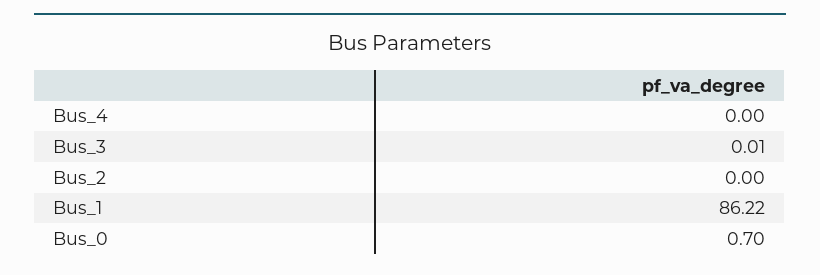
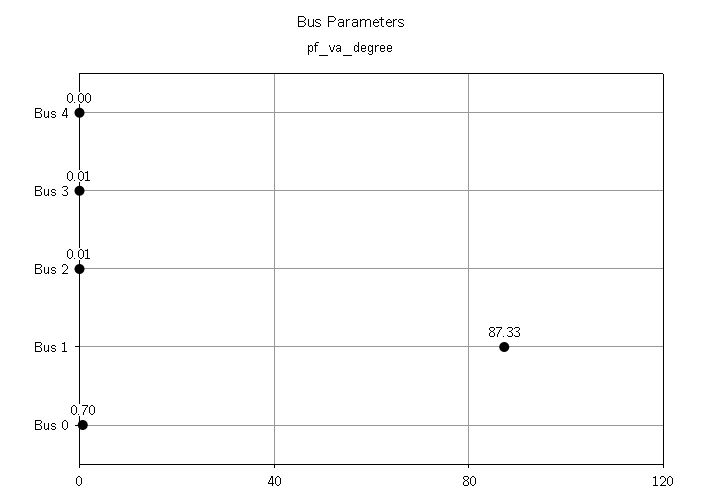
Bus_2: 0 -> 0.01
Bus_1: 86.22 -> 87.33

